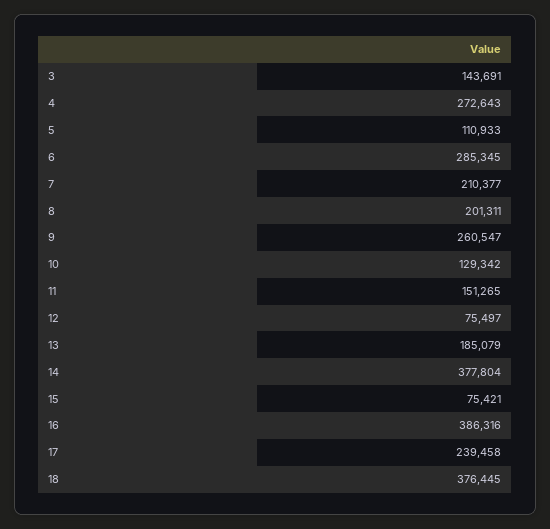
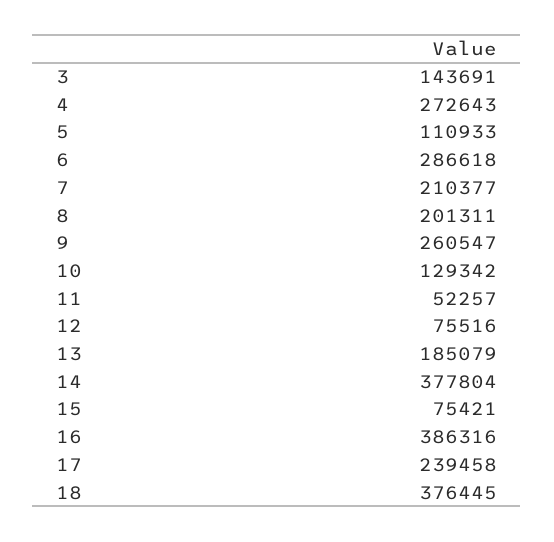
6: 285345 -> 286618
11: 151265 -> 52257
12: 75497 -> 75516

